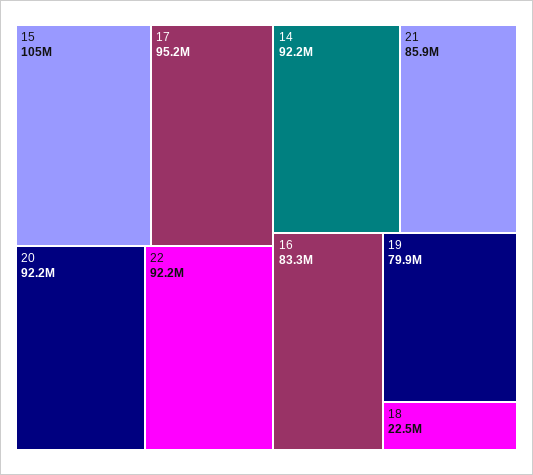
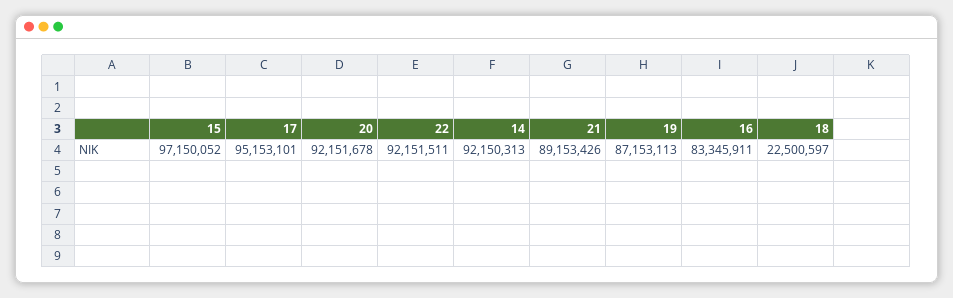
15: 105000000 -> 97150052
21: 85900000 -> 89153426
19: 79900000 -> 87153113

